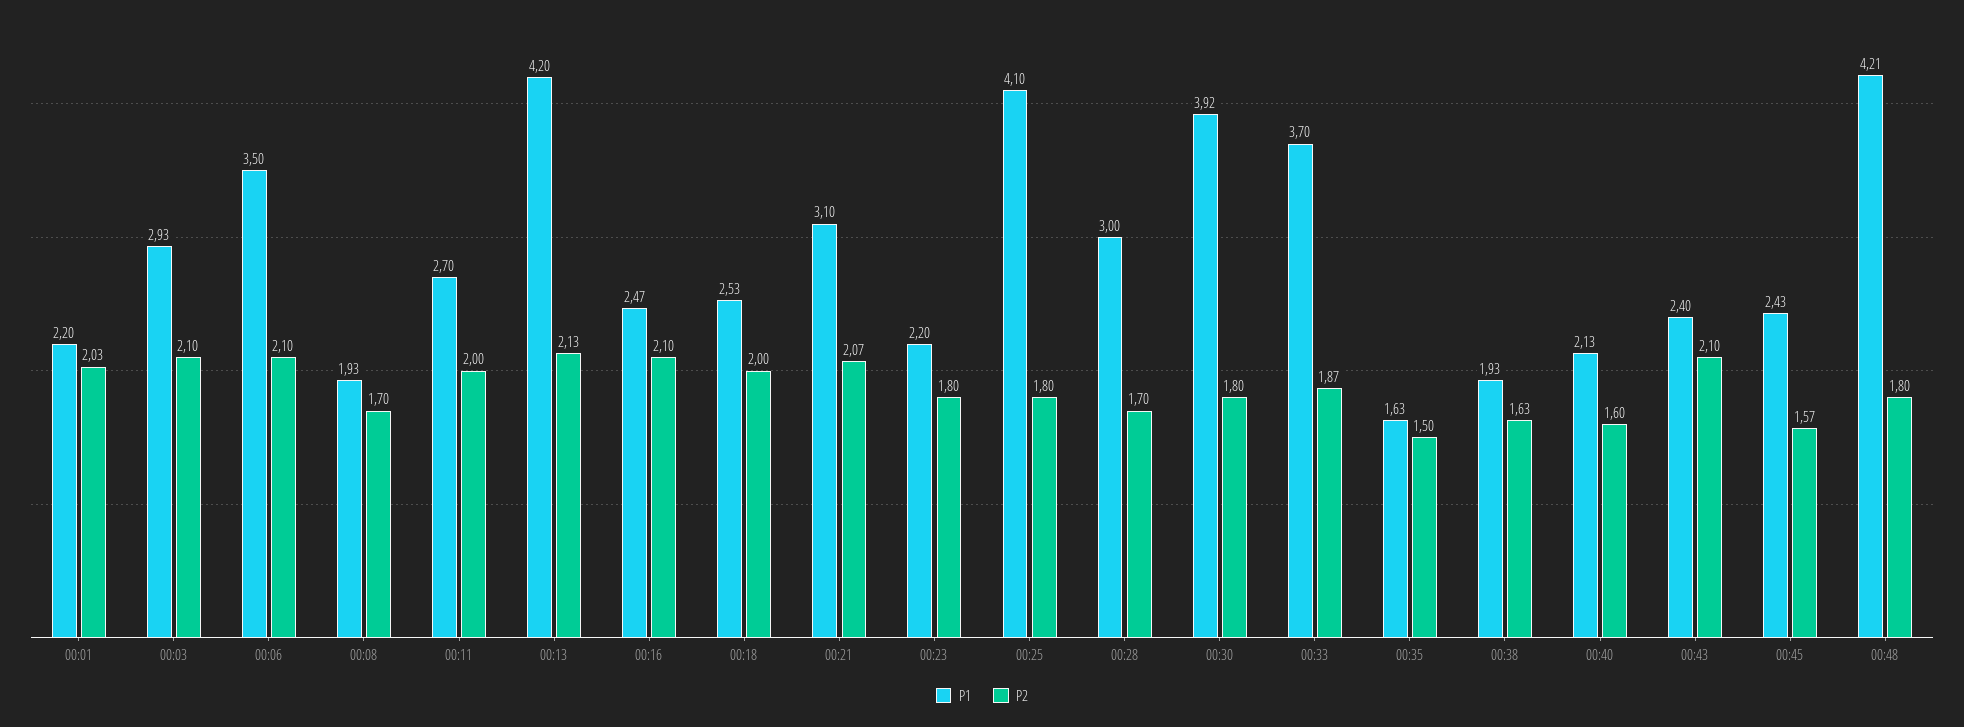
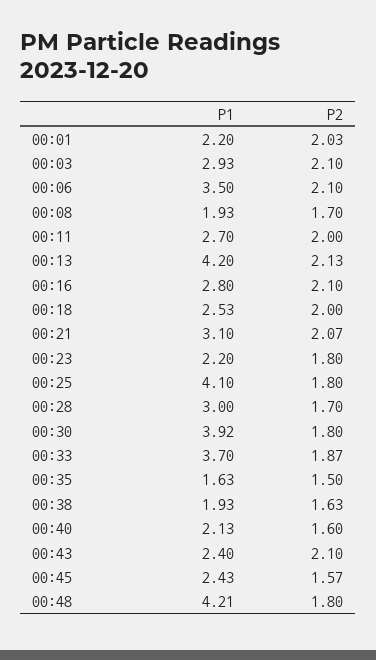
P1, 00:16: 2.47 -> 2.8

